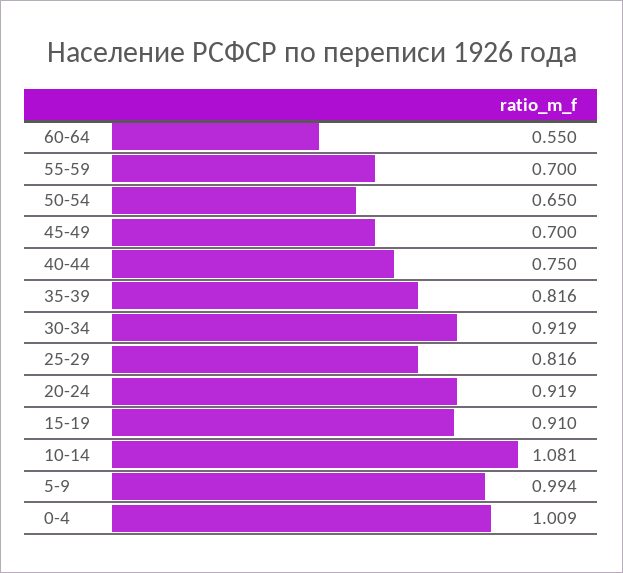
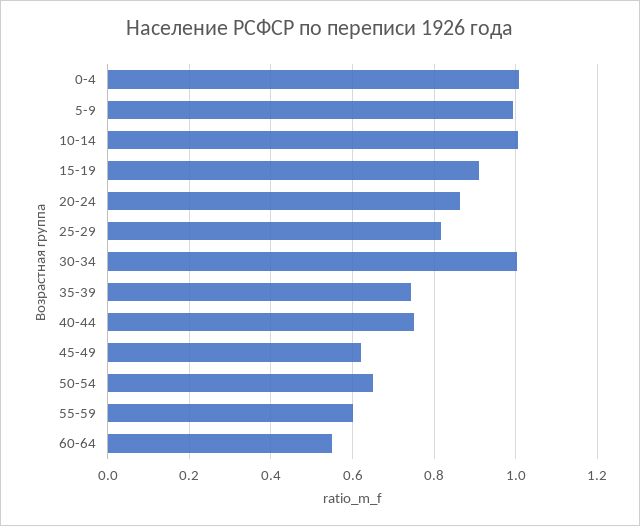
55-59: 0.7 -> 0.6
45-49: 0.7 -> 0.62
35-39: 0.816 -> 0.74
30-34: 0.919 -> 1
20-24: 0.919 -> 0.86
10-14: 1.081 -> 1

